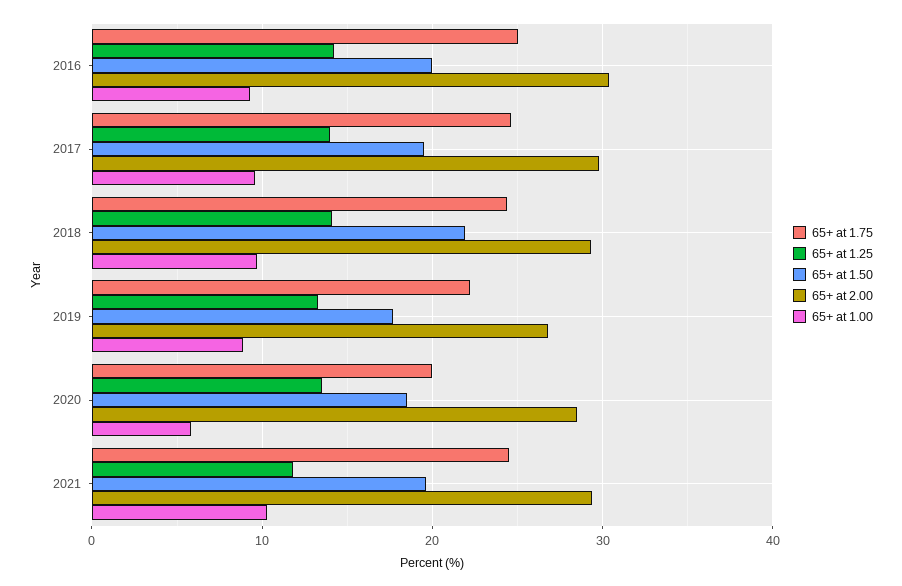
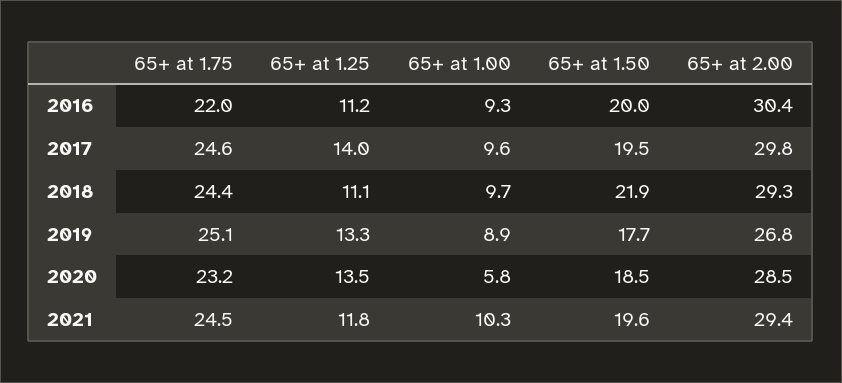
65+ at 1.75, 2016: 25 -> 22
65+ at 1.25, 2016: 14 -> 11.2
65+ at 1.25, 2018: 14 -> 11.1
65+ at 1.75, 2019: 22 -> 25.1
65+ at 1.75, 2020: 20 -> 23.2

